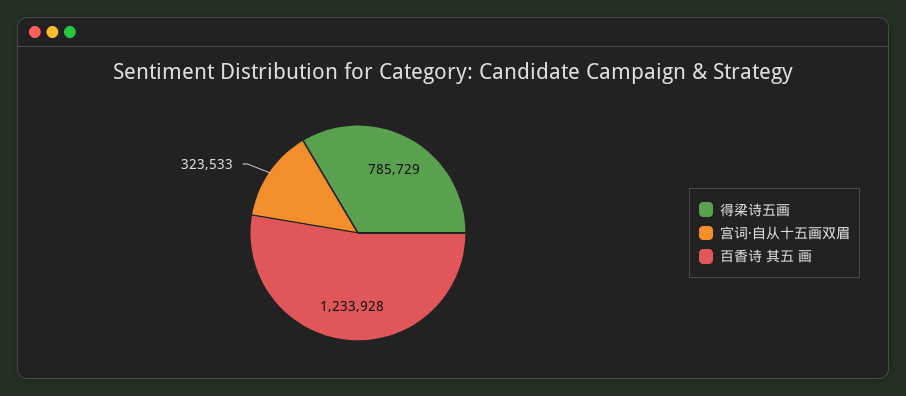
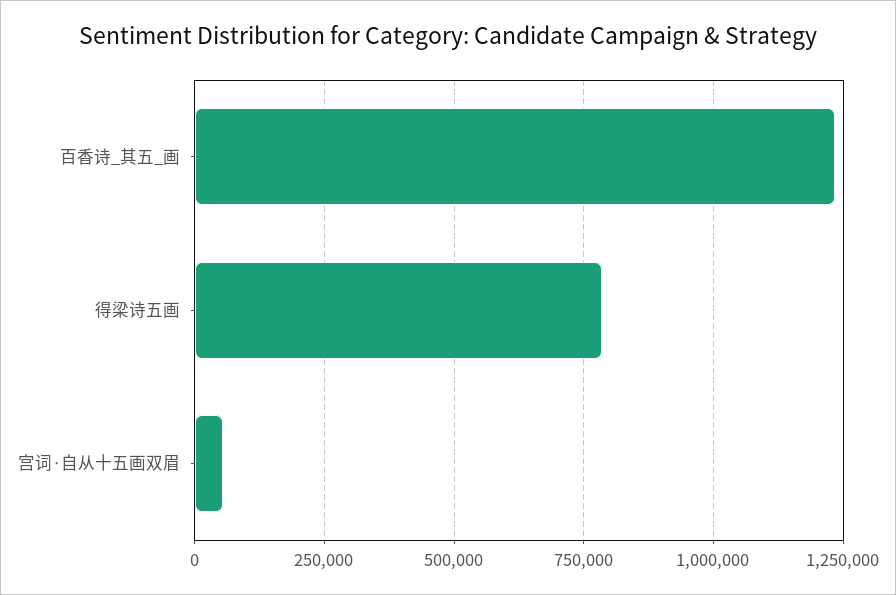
宫词·自从十五画双眉: 323533 -> 50000

